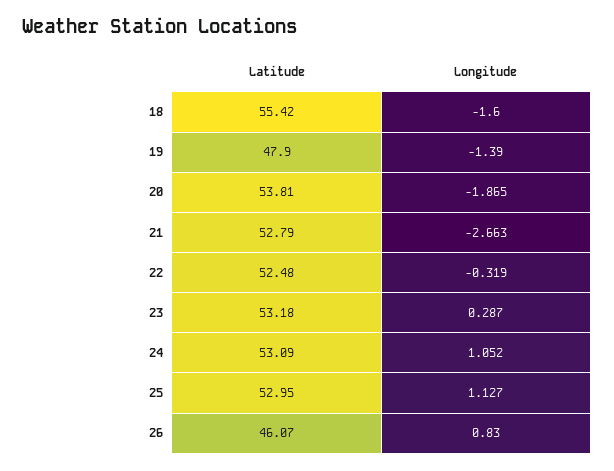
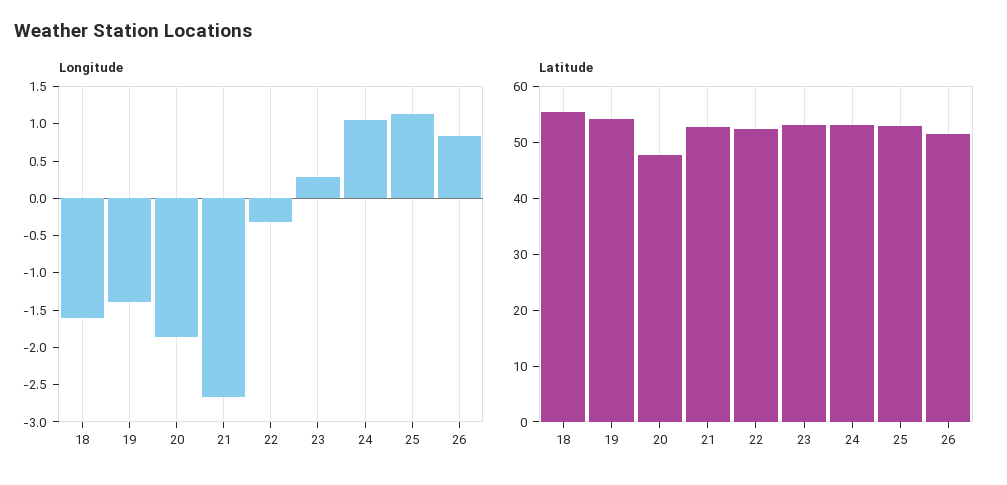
Latitude, 19: 47.9 -> 54
Latitude, 20: 53.81 -> 48
Latitude, 26: 46.07 -> 52

